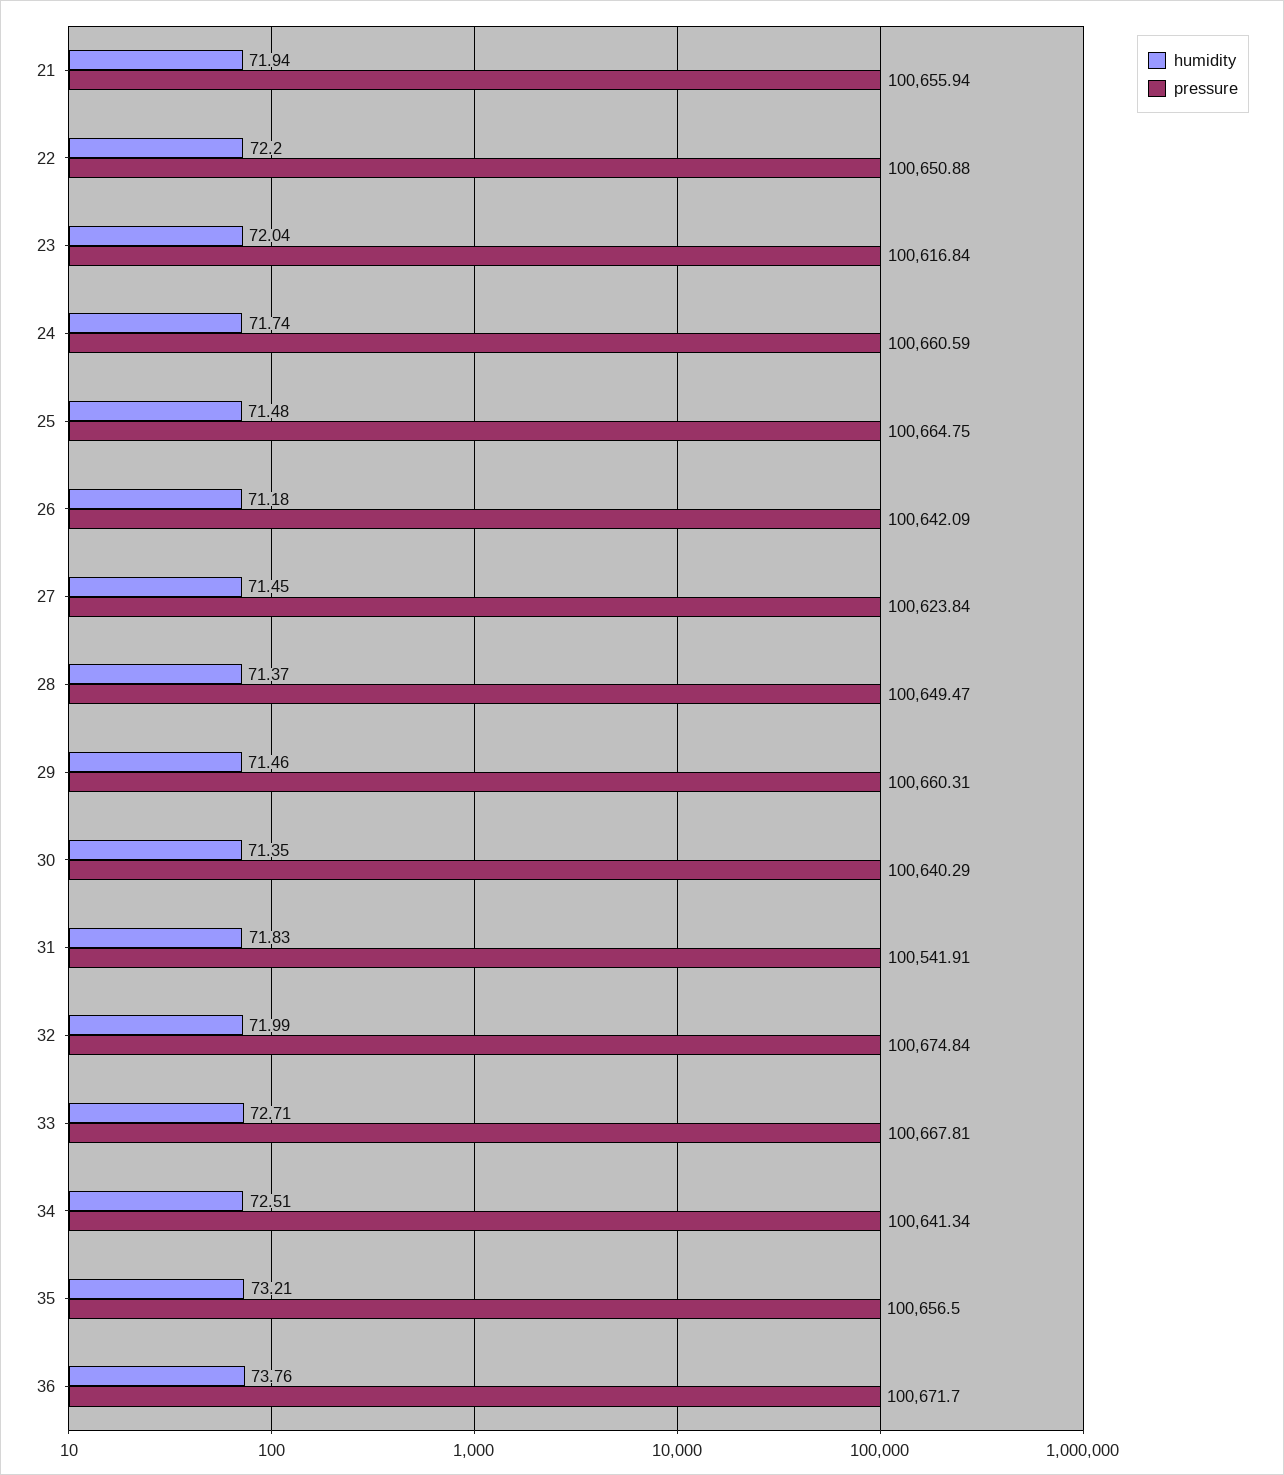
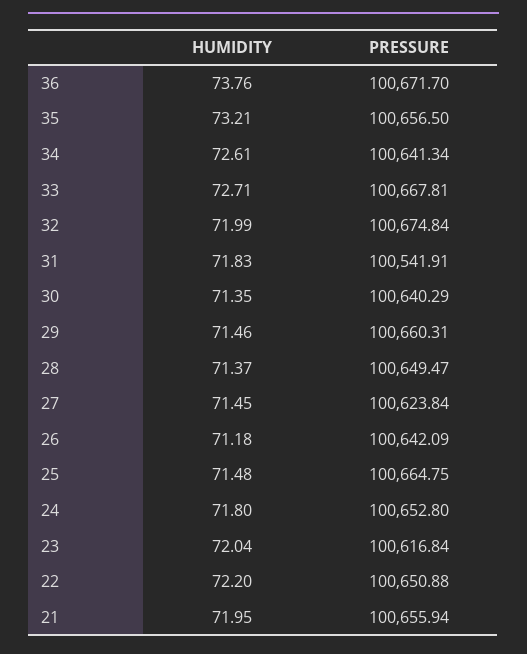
humidity, 21: 71.94 -> 71.95
humidity, 24: 71.74 -> 71.8
pressure, 24: 100660.59 -> 100652.8
humidity, 34: 72.51 -> 72.61

